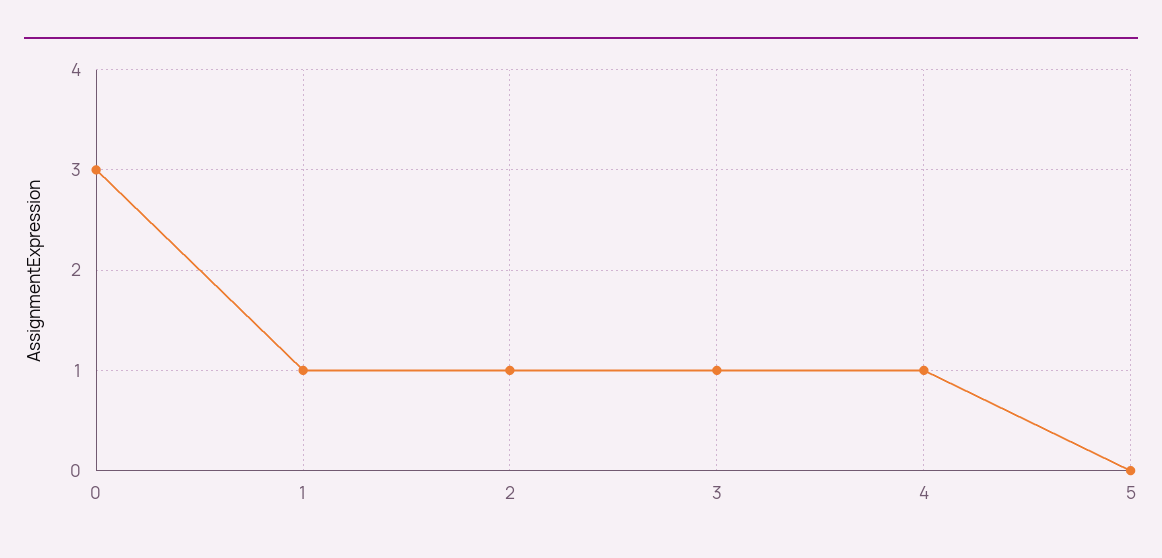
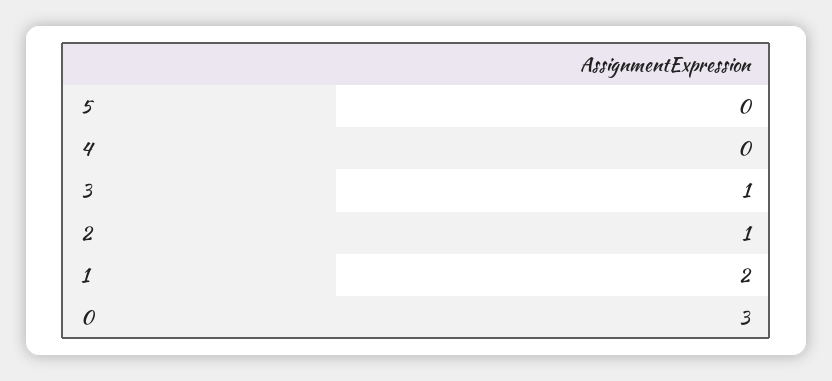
1: 1 -> 2
4: 1 -> 0

